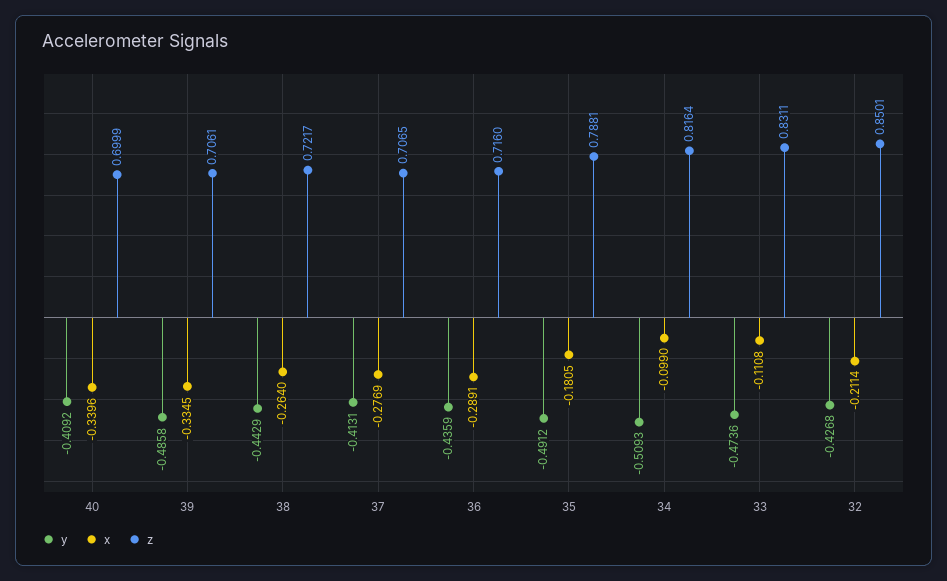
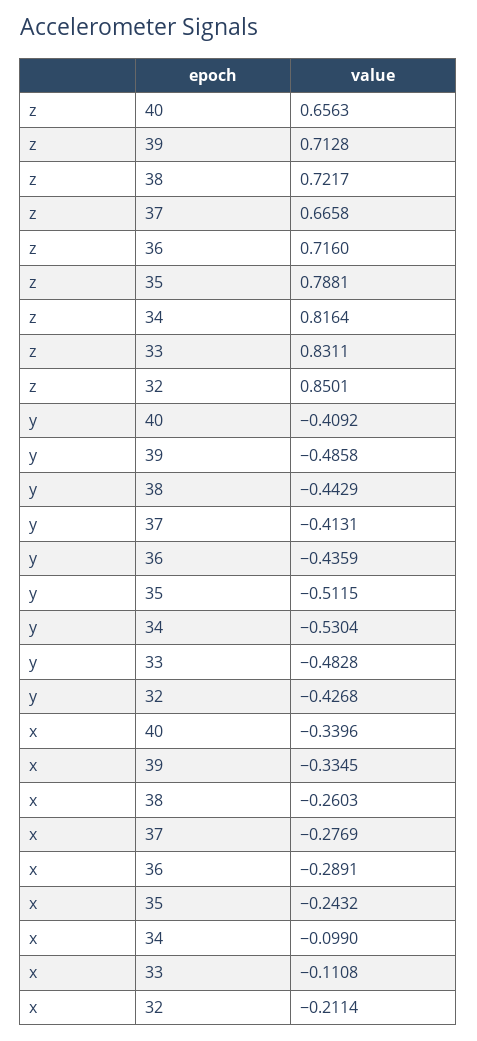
z, 40: 0.6999 -> 0.6563
z, 39: 0.7061 -> 0.7128
x, 38: -0.264 -> -0.2603
z, 37: 0.7065 -> 0.6658
y, 35: -0.4912 -> -0.5115
x, 35: -0.1805 -> -0.2432
y, 34: -0.5093 -> -0.5304
y, 33: -0.4736 -> -0.4828

